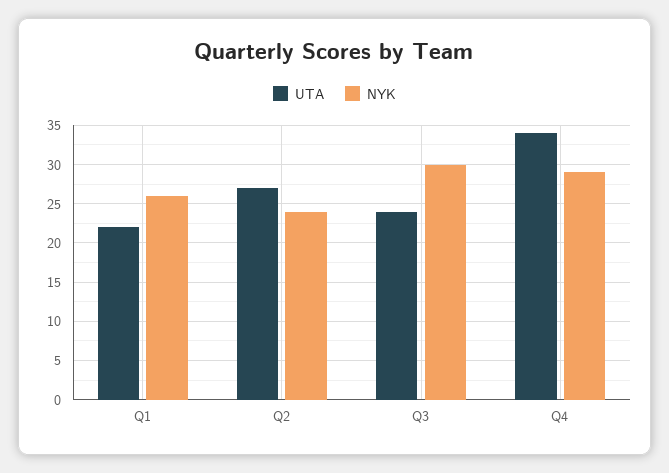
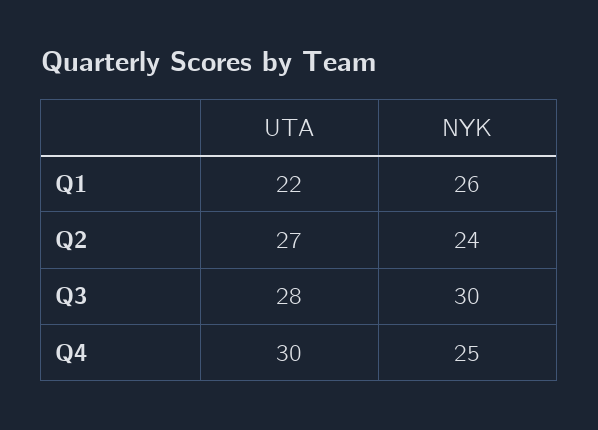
UTA, Q3: 24 -> 28
UTA, Q4: 34 -> 30
NYK, Q4: 29 -> 25

